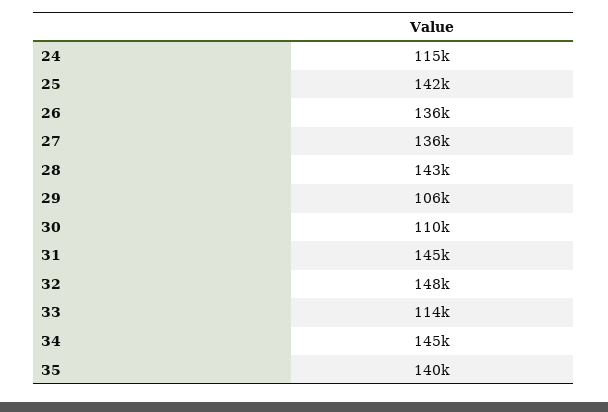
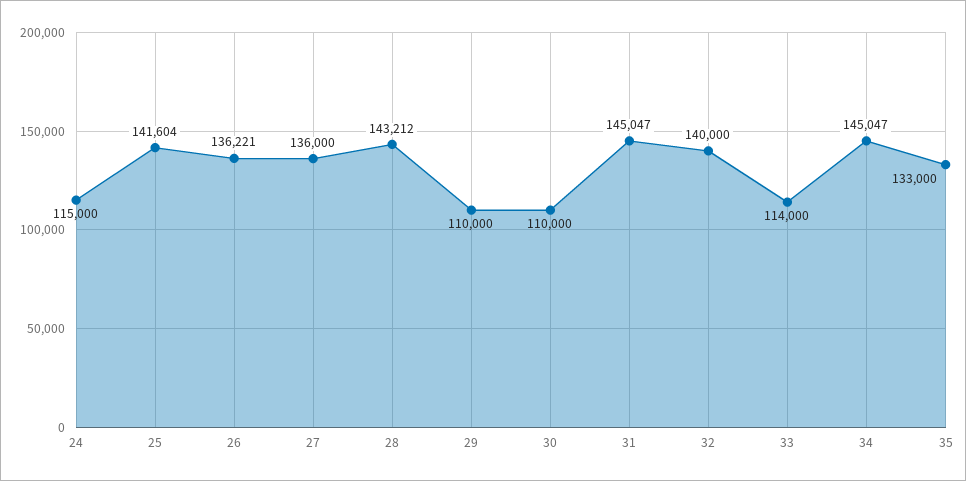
29: 106000 -> 110000
32: 148000 -> 140000
35: 140000 -> 133000

